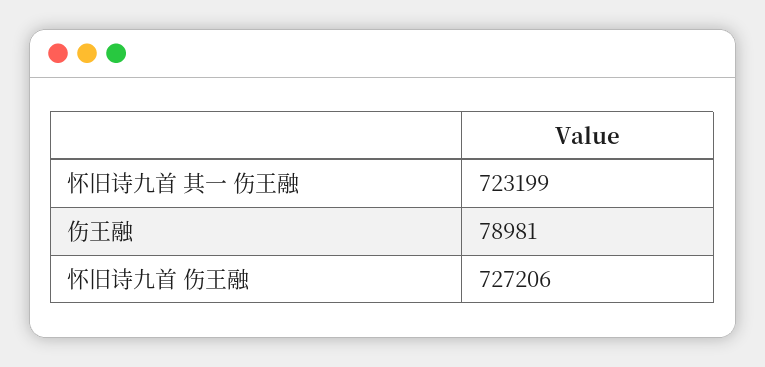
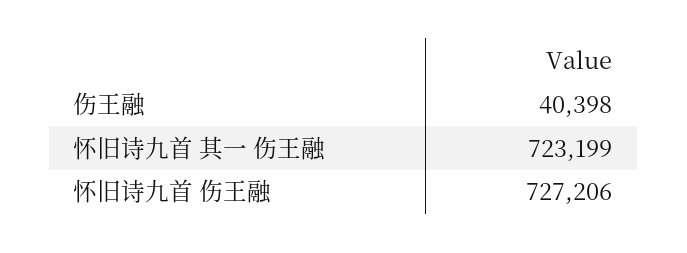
伤王融: 78981 -> 40398

